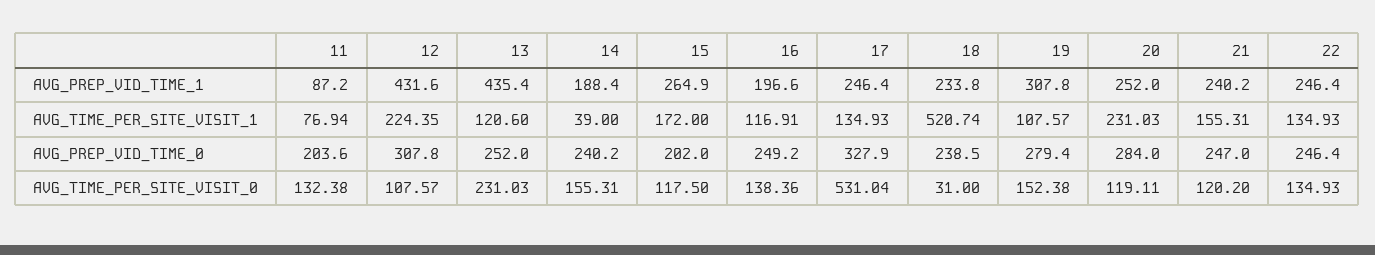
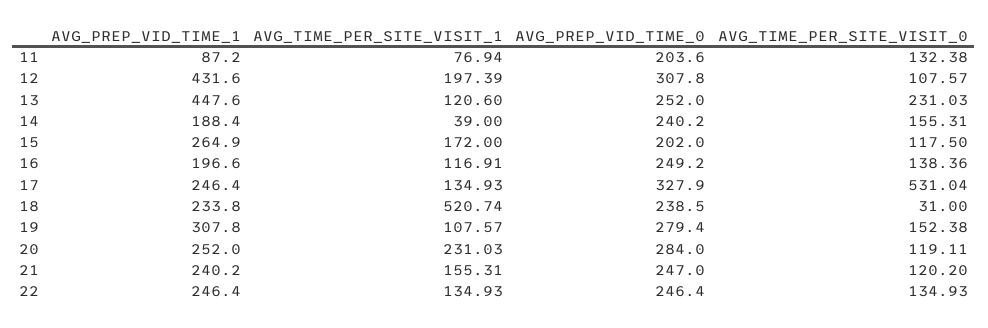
13, AVG_PREP_VID_TIME_1: 435.4 -> 447.6
12, AVG_TIME_PER_SITE_VISIT_1: 224.35 -> 197.39

